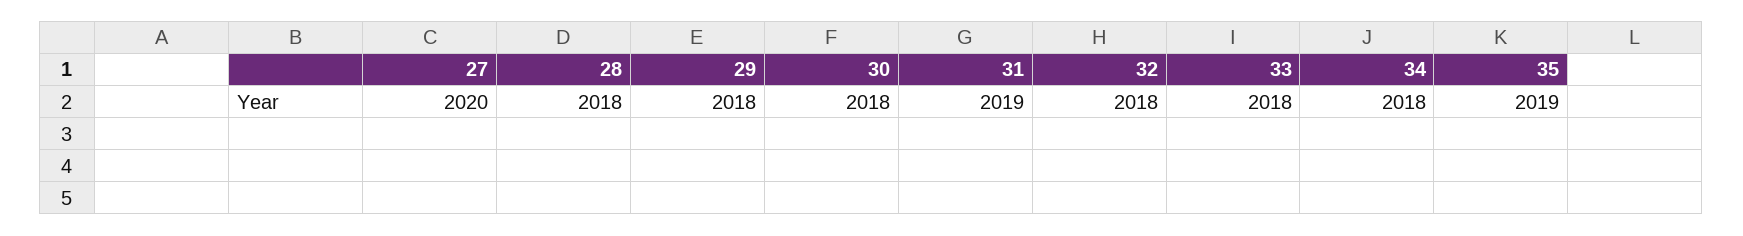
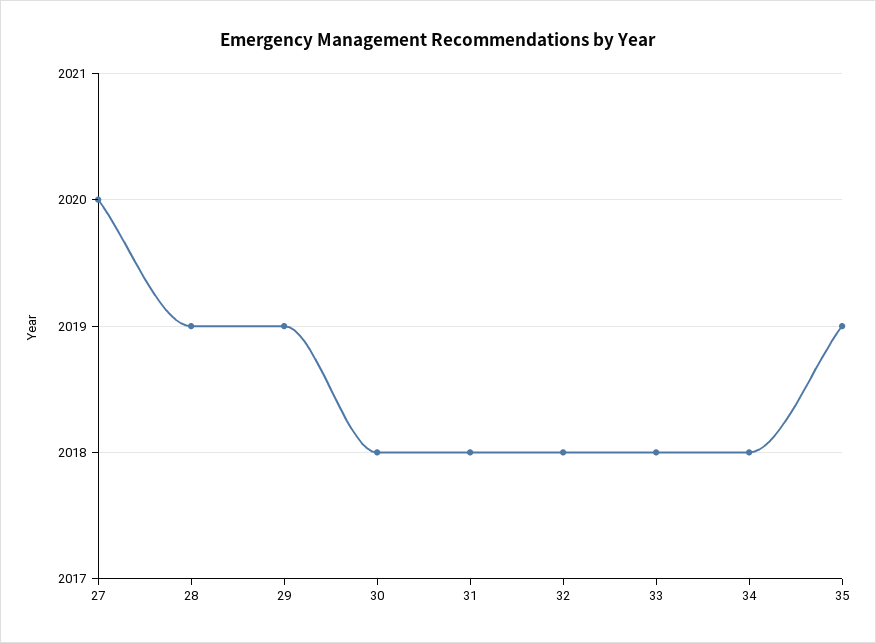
28: 2018 -> 2019
29: 2018 -> 2019
31: 2019 -> 2018

